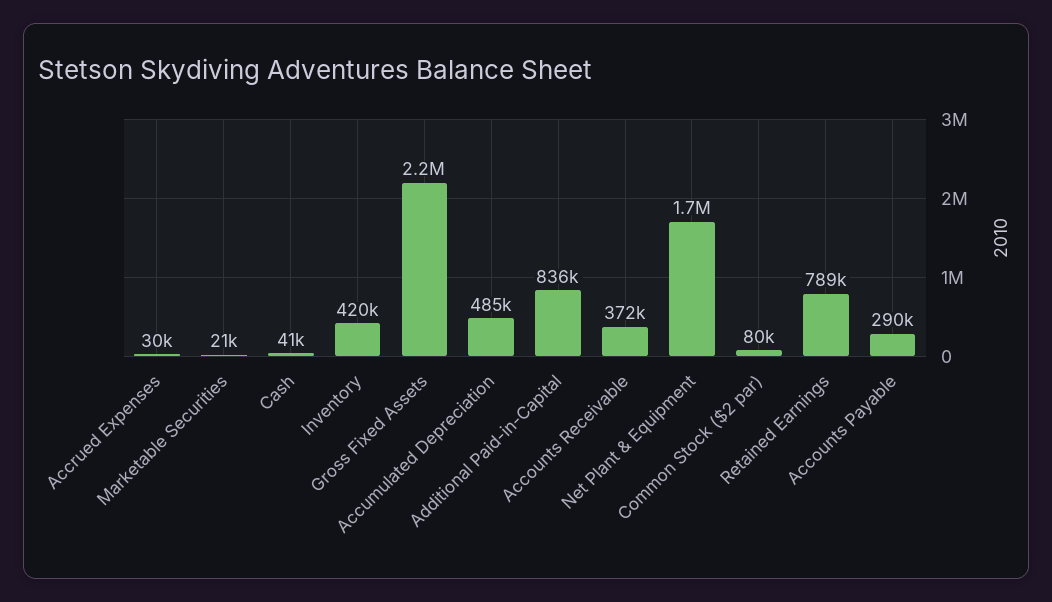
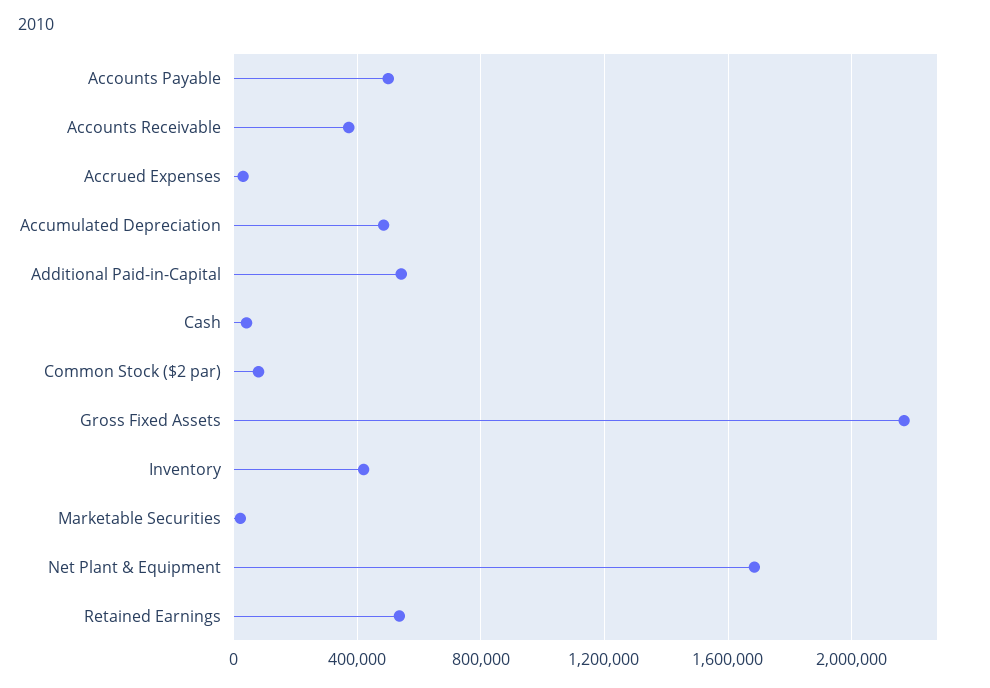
Additional Paid-in-Capital: 836000 -> 550000
Retained Earnings: 789000 -> 550000
Accounts Payable: 290000 -> 500000

